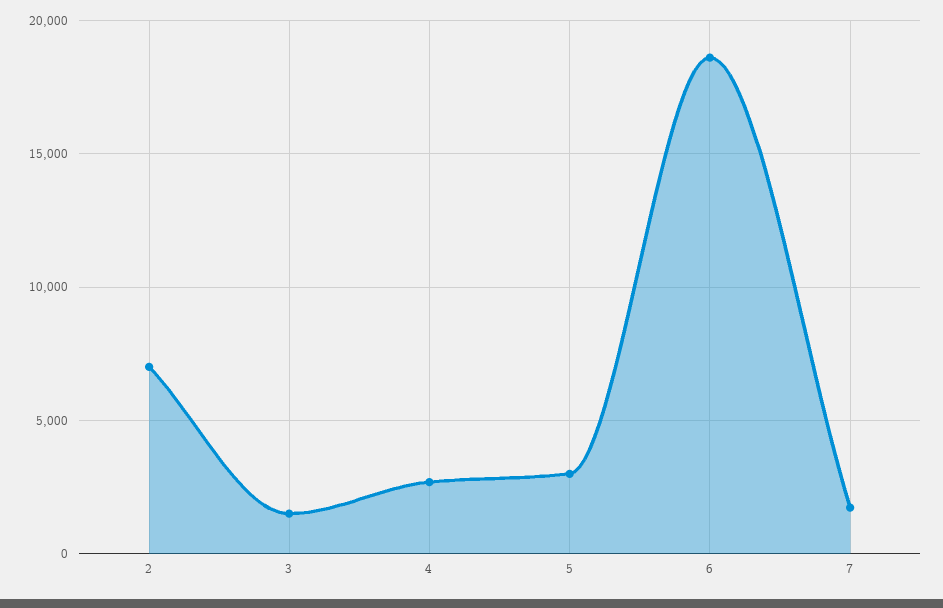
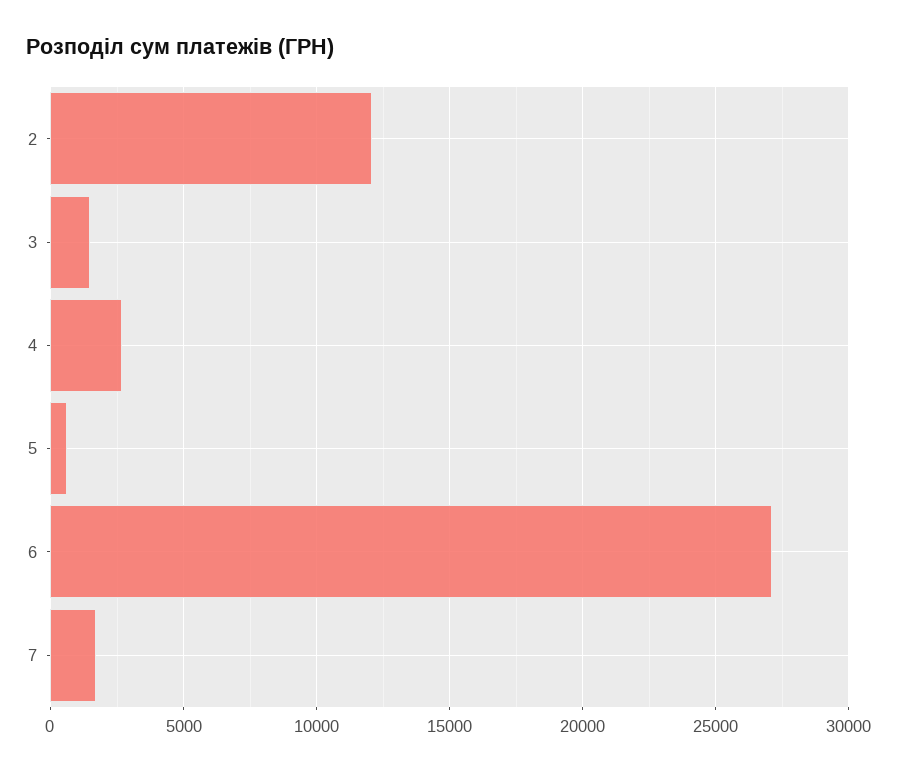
2: 7000 -> 12000
5: 3000 -> 500
6: 18500 -> 27000

